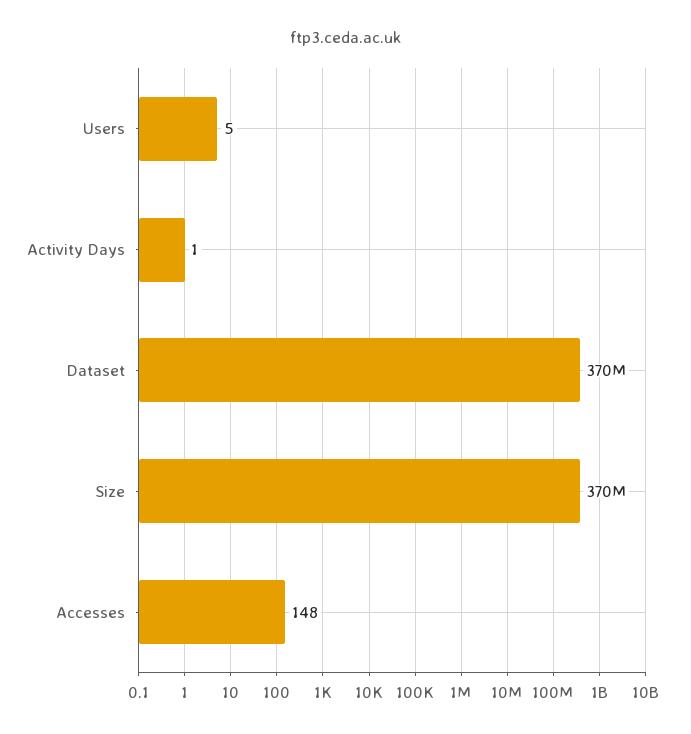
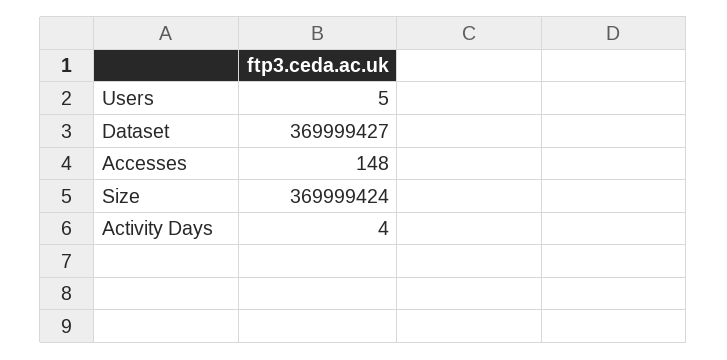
Activity Days: 1 -> 4

